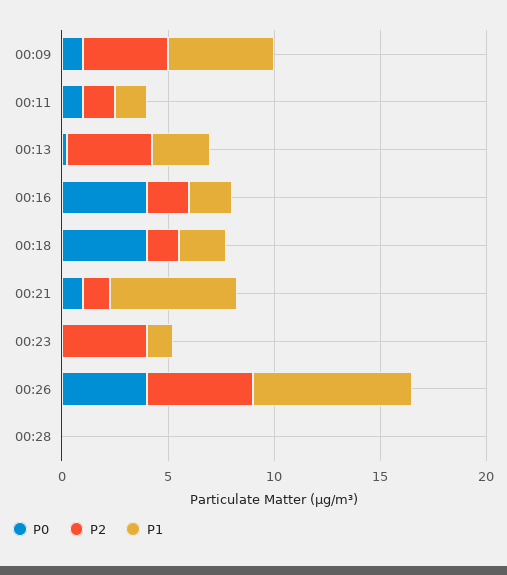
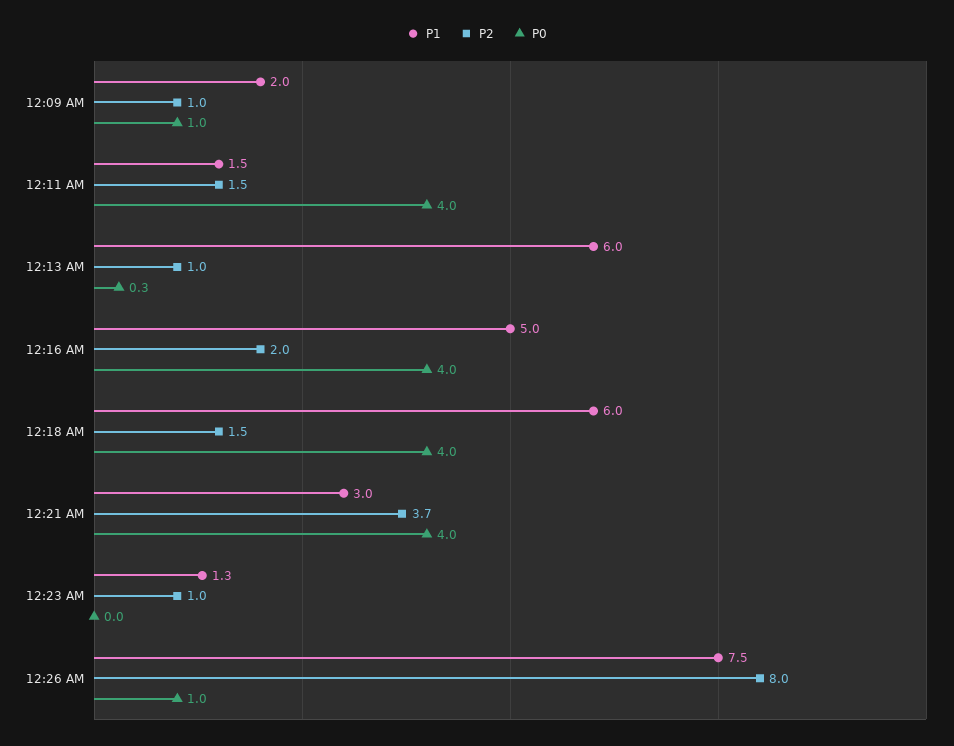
P2, 00:09: 4 -> 1
P1, 00:09: 5 -> 2
P0, 00:11: 1 -> 4
P2, 00:13: 4 -> 1
P1, 00:13: 3 -> 6
P1, 00:16: 2 -> 5
P1, 00:18: 2 -> 6
P0, 00:21: 1 -> 4
P2, 00:21: 1 -> 3.7
P1, 00:21: 6 -> 3
P2, 00:23: 4 -> 1
P0, 00:26: 4 -> 1
P2, 00:26: 5 -> 8
P0, 00:28: 0 -> none
P2, 00:28: 0 -> none
P1, 00:28: 0 -> none

